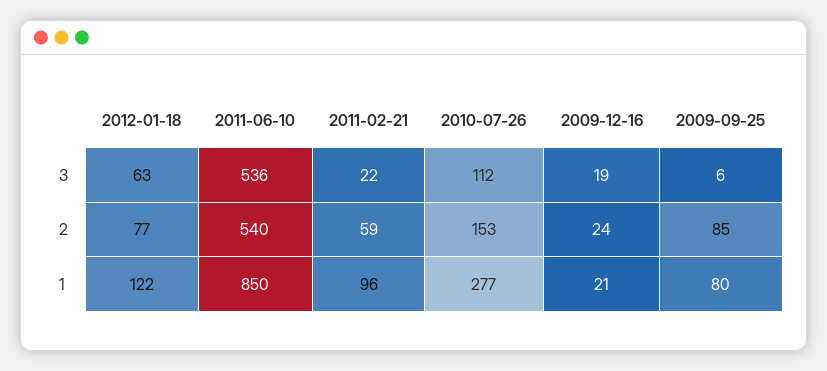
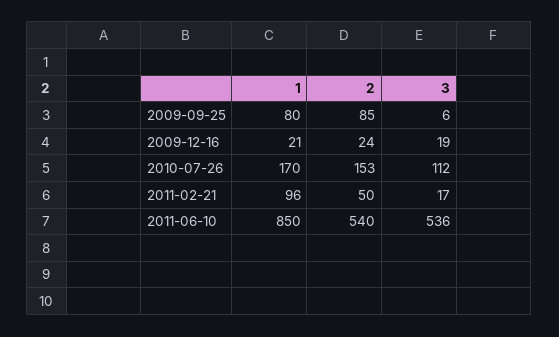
2012-01-18, 3: 63 -> none
2011-02-21, 3: 22 -> 17
2012-01-18, 2: 77 -> none
2011-02-21, 2: 59 -> 50
2012-01-18, 1: 122 -> none
2010-07-26, 1: 277 -> 170

